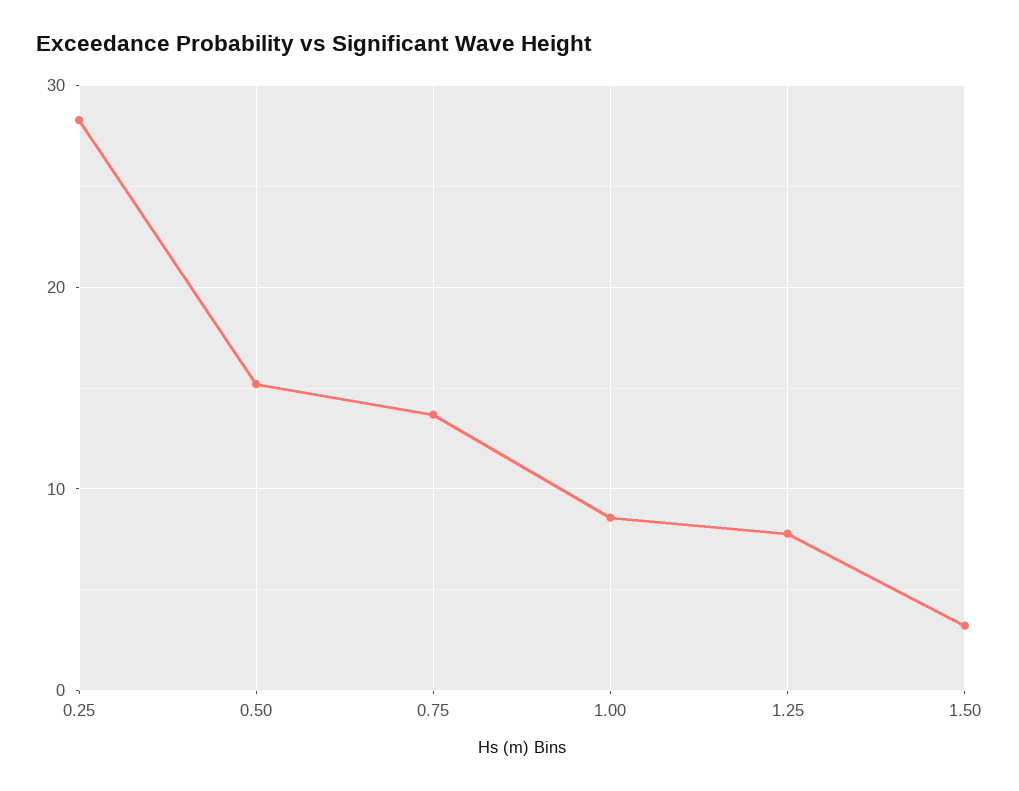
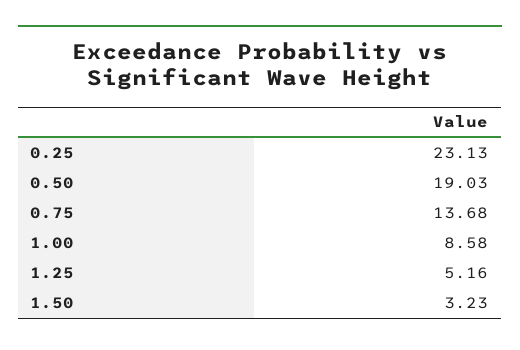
0.25: 28 -> 23.13
0.50: 15 -> 19.03
1.25: 8 -> 5.16

